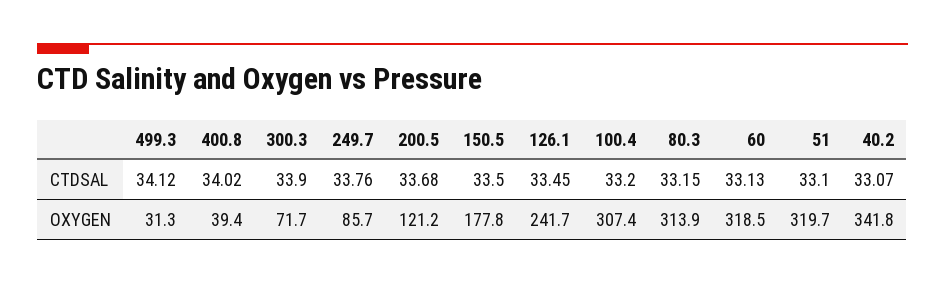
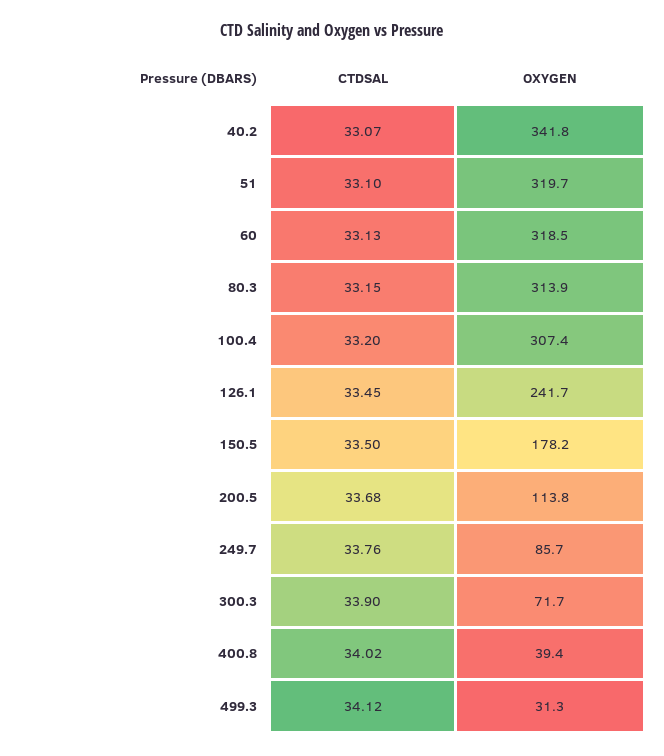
200.5, OXYGEN: 121.2 -> 113.8
150.5, OXYGEN: 177.8 -> 178.2

